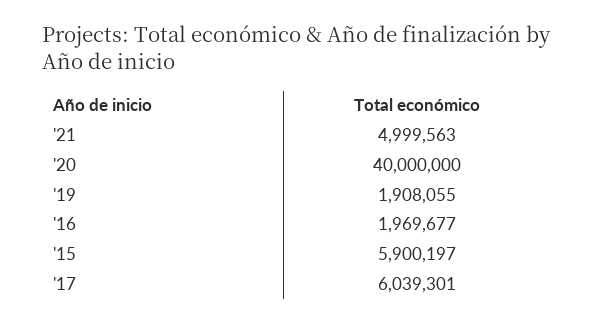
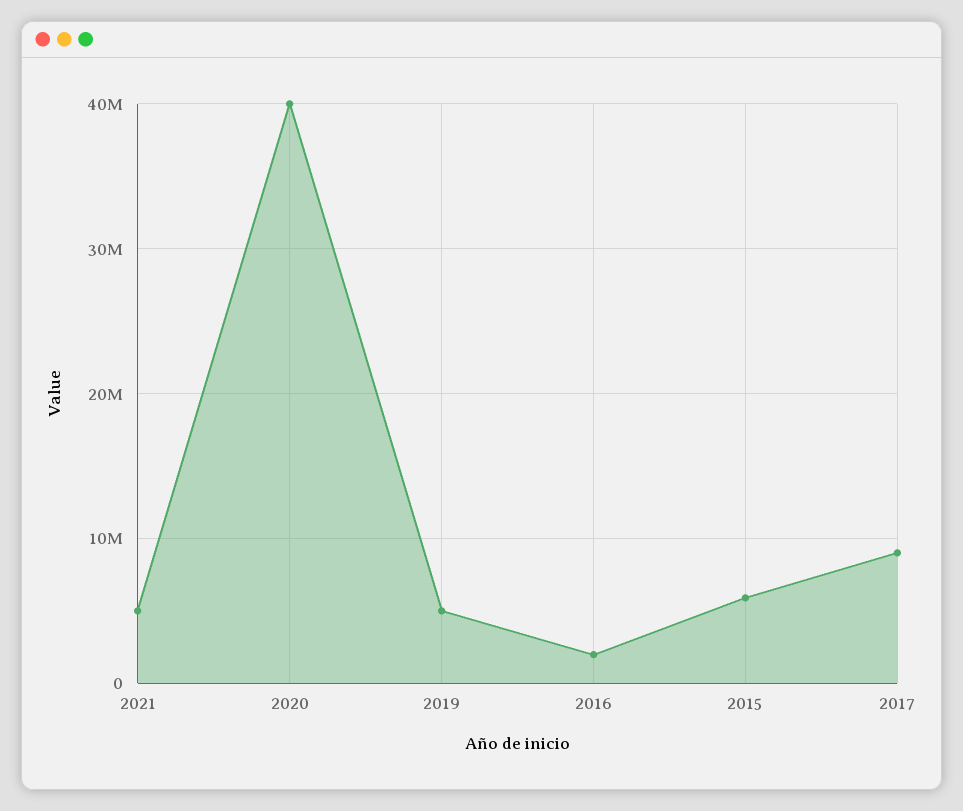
'19: 1908055 -> 5000000
'17: 6039301 -> 9000000

